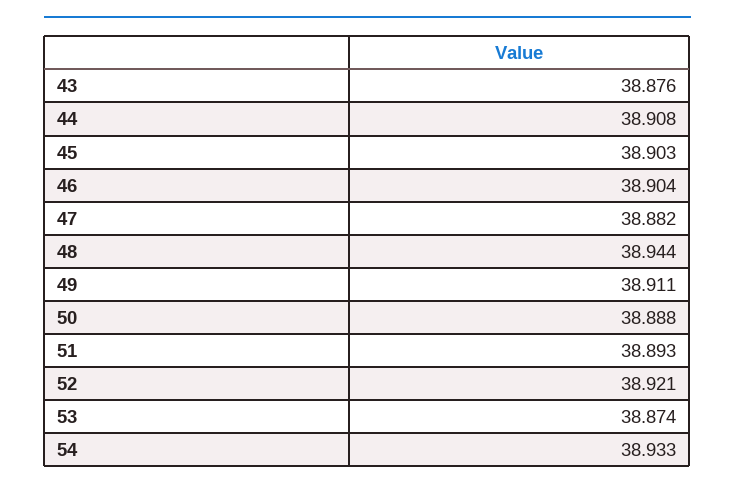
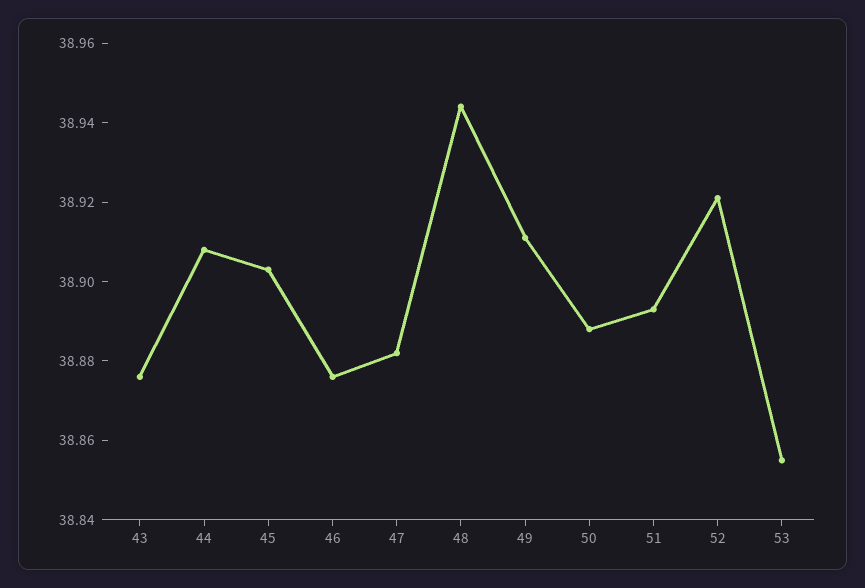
46: 38.904 -> 38.875
53: 38.874 -> 38.855
54: 38.933 -> none

